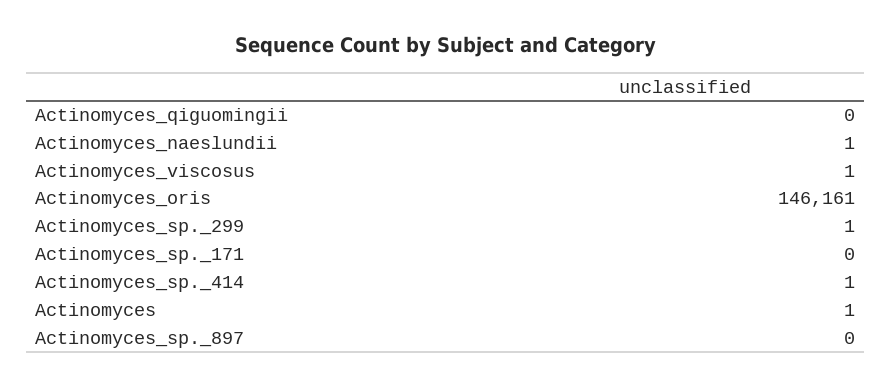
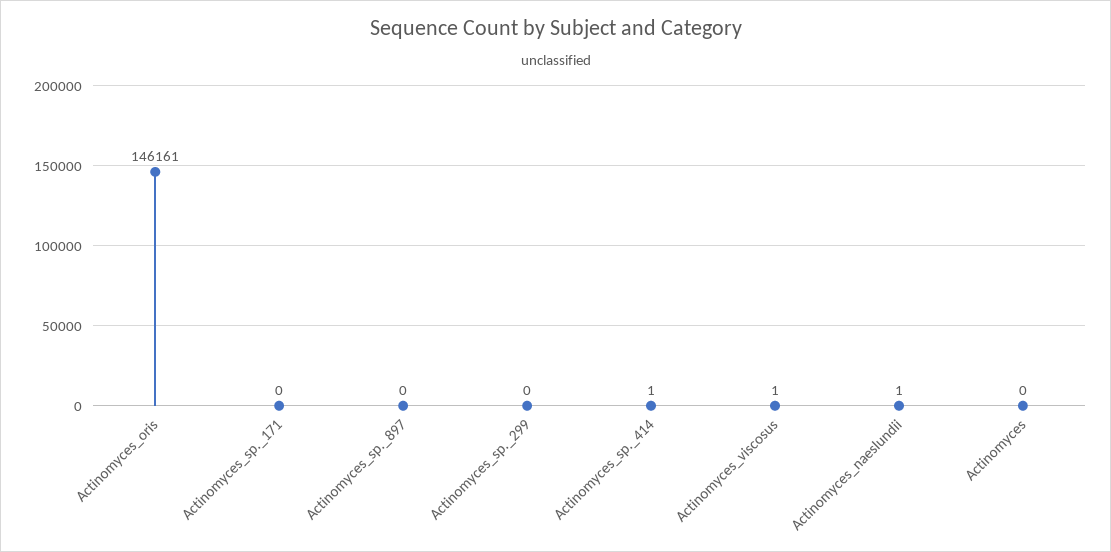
Actinomyces_qiguomingii: 0 -> none
Actinomyces_sp._299: 1 -> 0
Actinomyces: 1 -> 0

